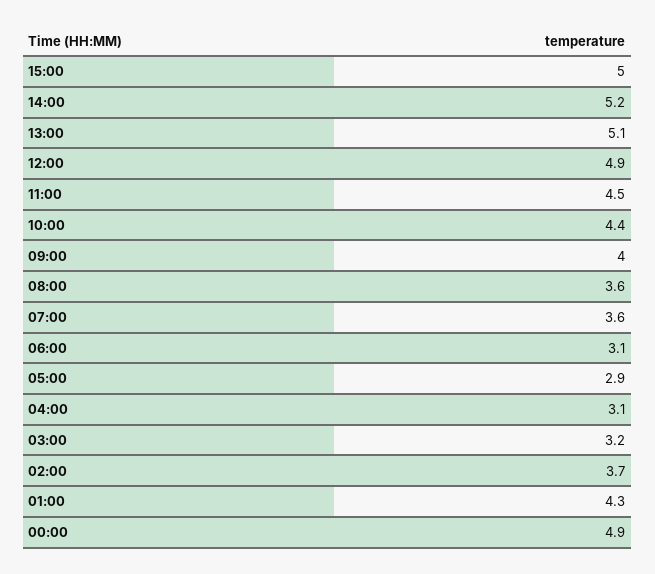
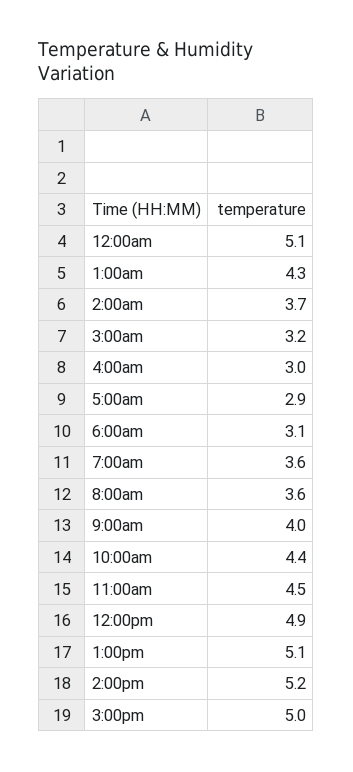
04:00: 3.1 -> 3
00:00: 4.9 -> 5.1

